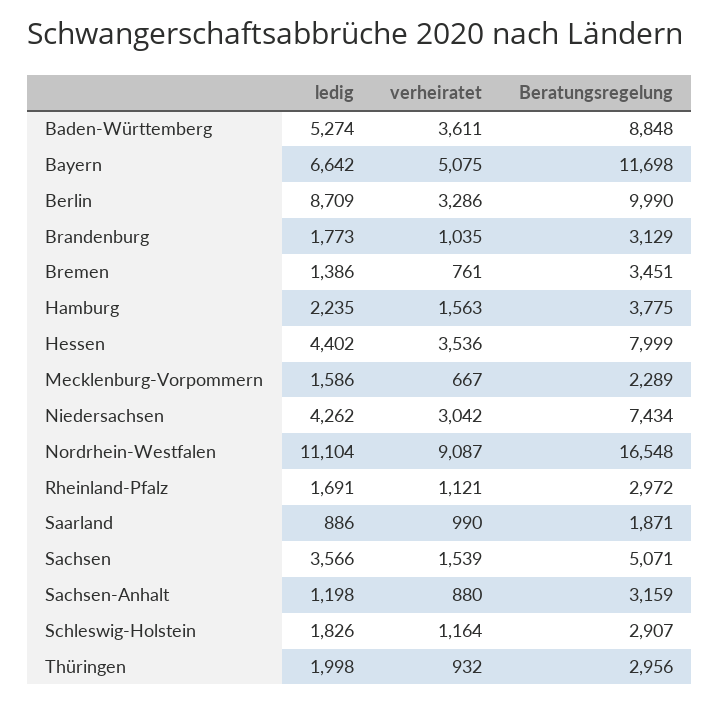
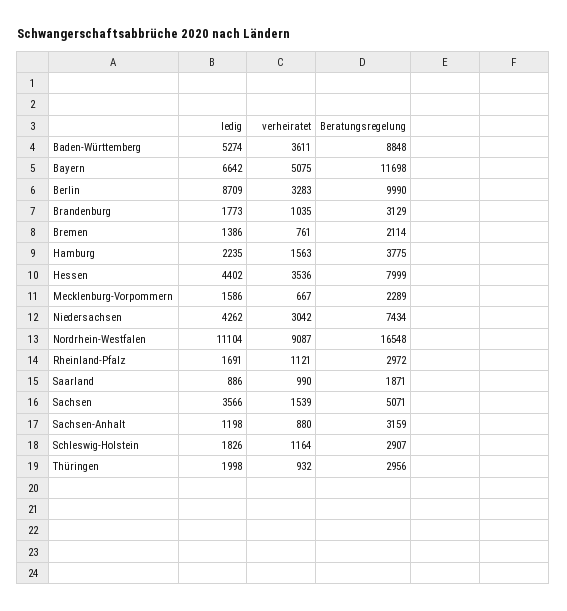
verheiratet, Berlin: 3286 -> 3283
Beratungsregelung, Bremen: 3451 -> 2114

